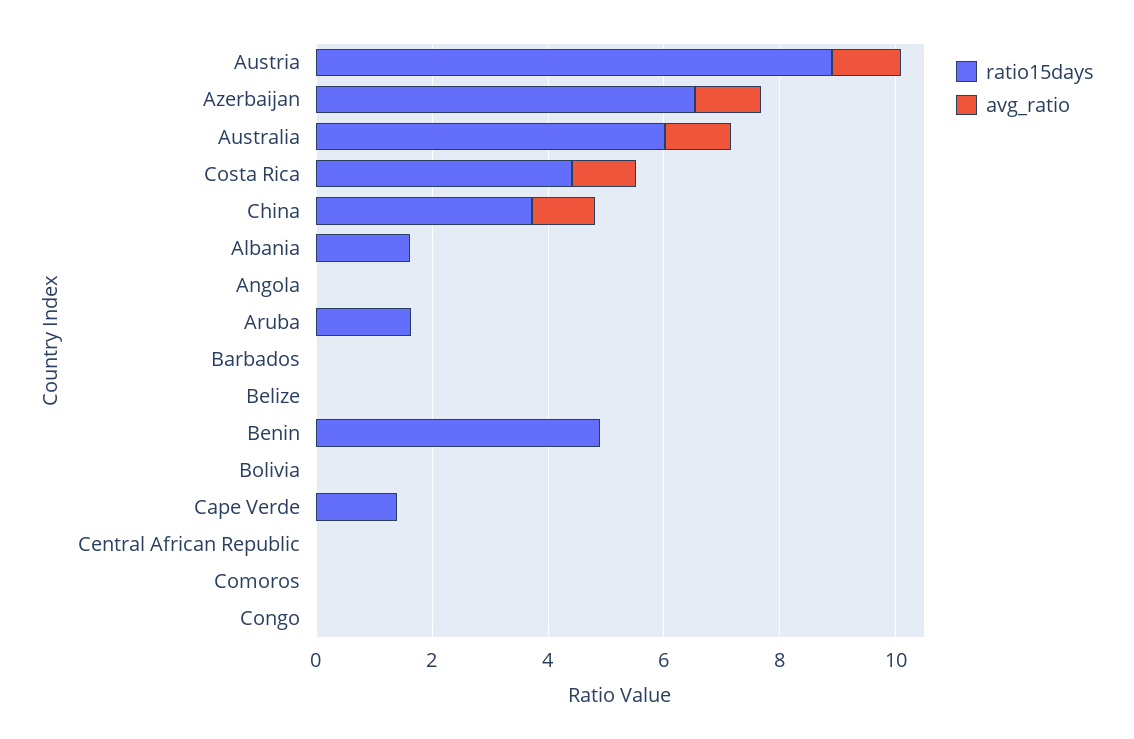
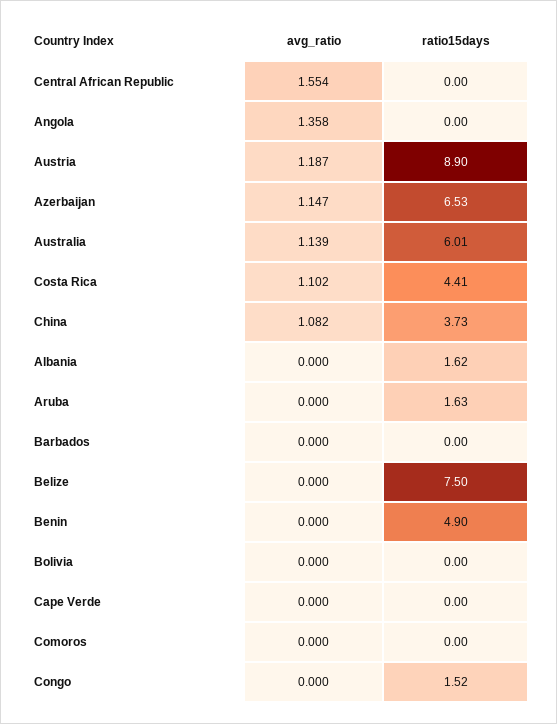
avg_ratio, Angola: 0 -> 1.358
ratio15days, Belize: 0 -> 7.5
ratio15days, Cape Verde: 1.5 -> 0
avg_ratio, Central African Republic: 0 -> 1.554
ratio15days, Congo: 0 -> 1.52

